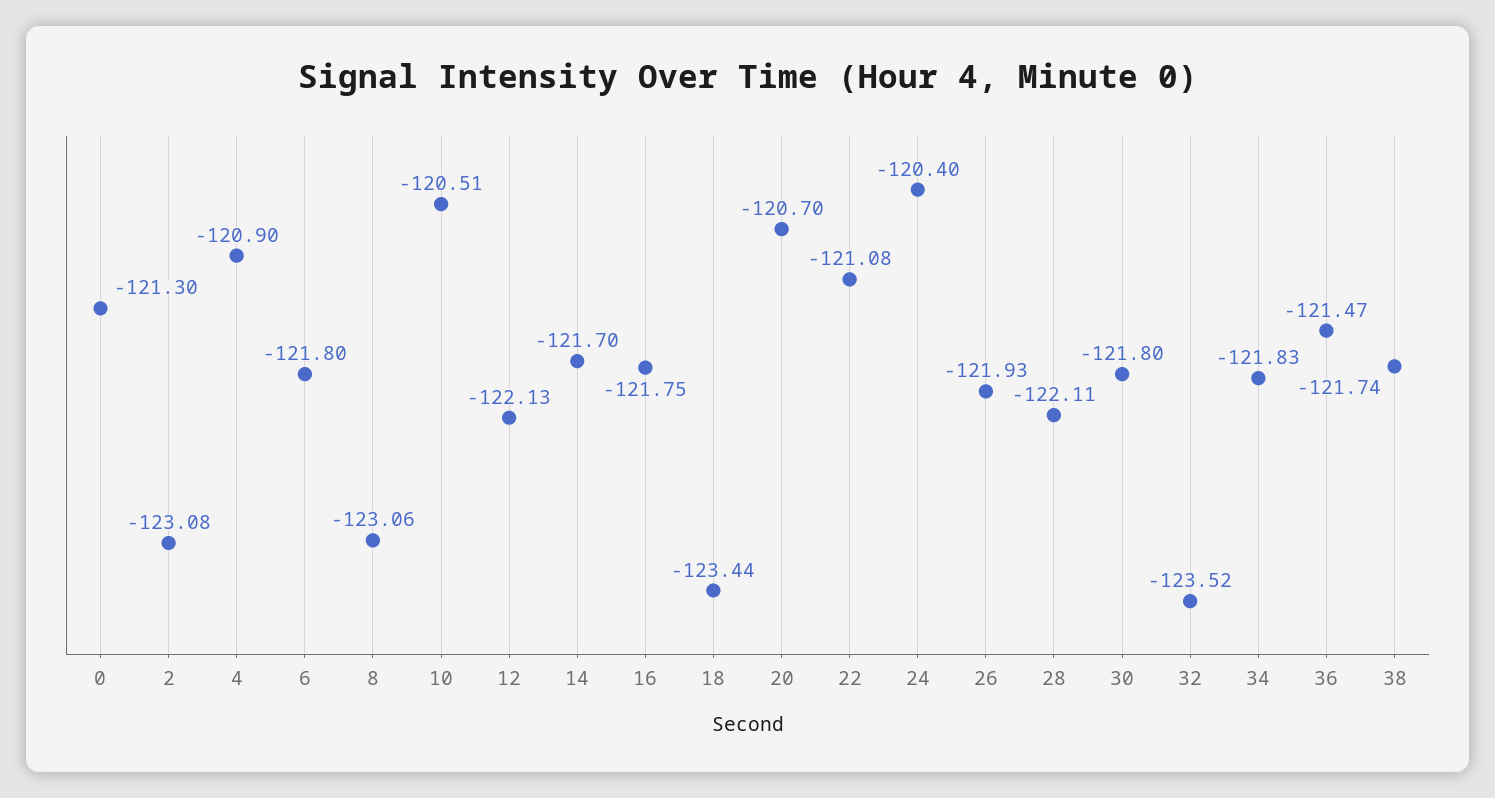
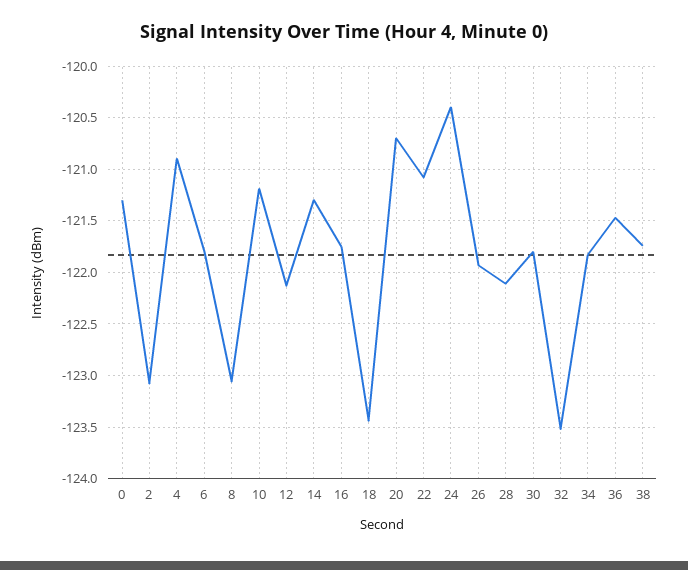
10: -120.51 -> -121.2
14: -121.7 -> -121.3

